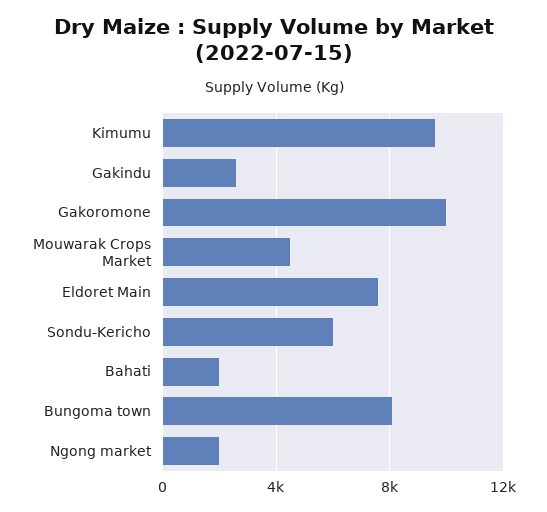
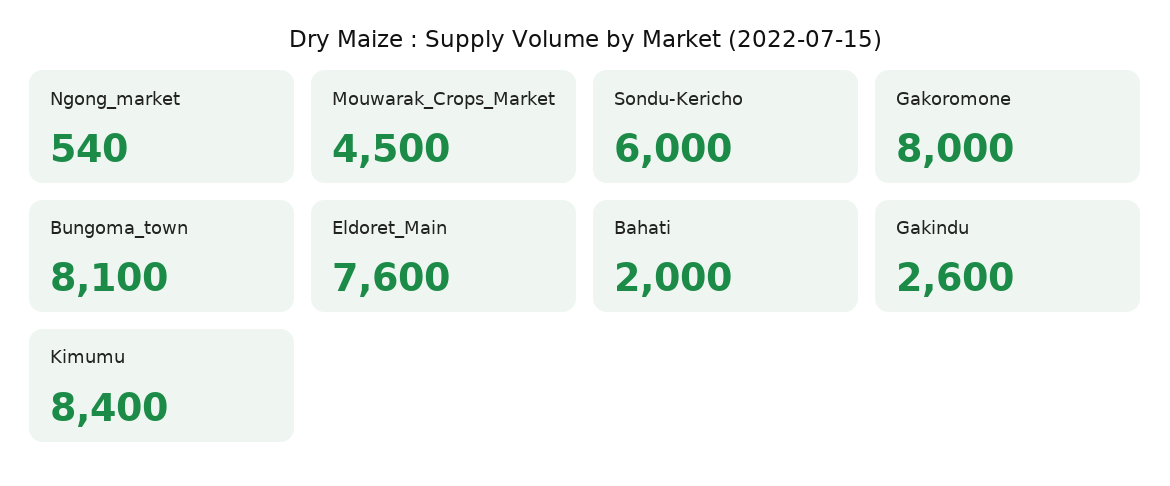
Kimumu: 9500 -> 8400
Gakoromone: 10000 -> 8000
Ngong market: 2000 -> 540

